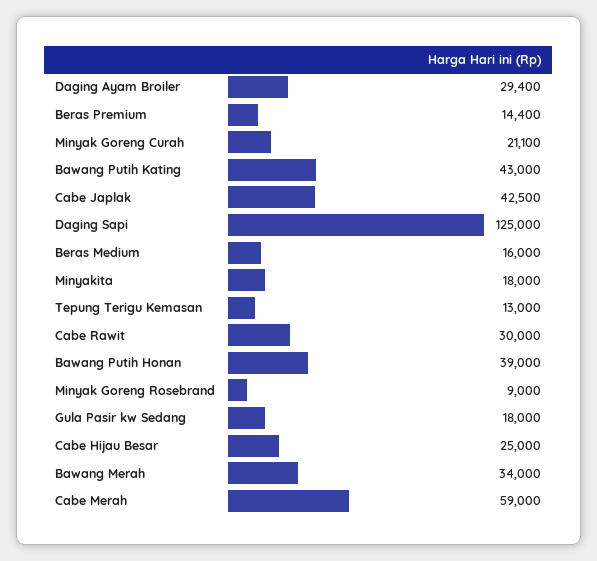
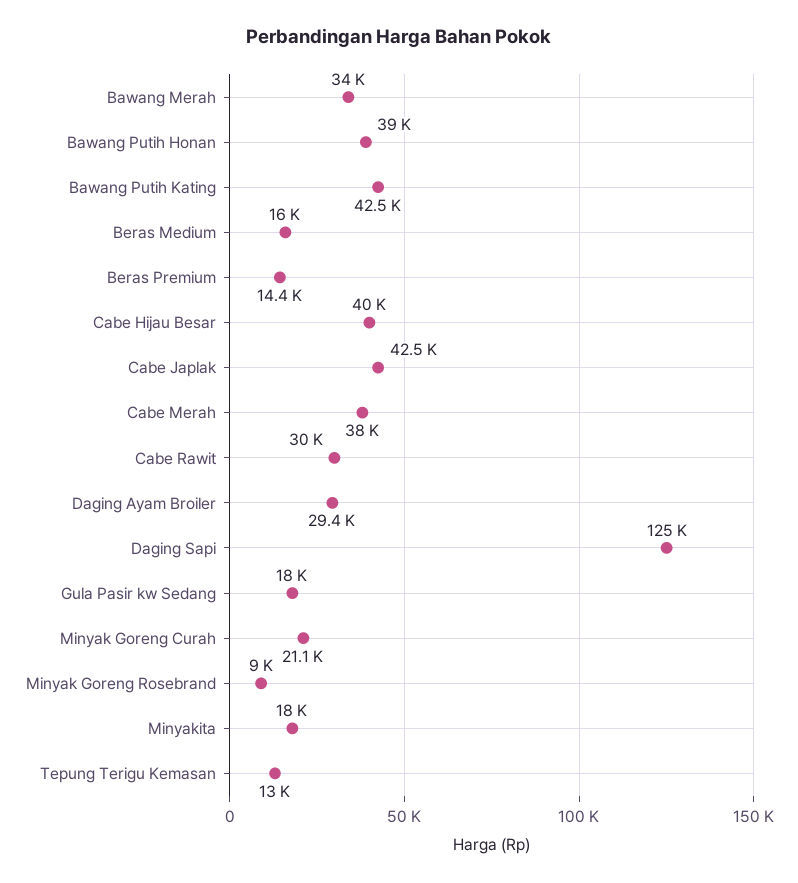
Bawang Putih Kating: 43000 -> 42500
Cabe Hijau Besar: 25000 -> 40000
Cabe Merah: 59000 -> 38000

